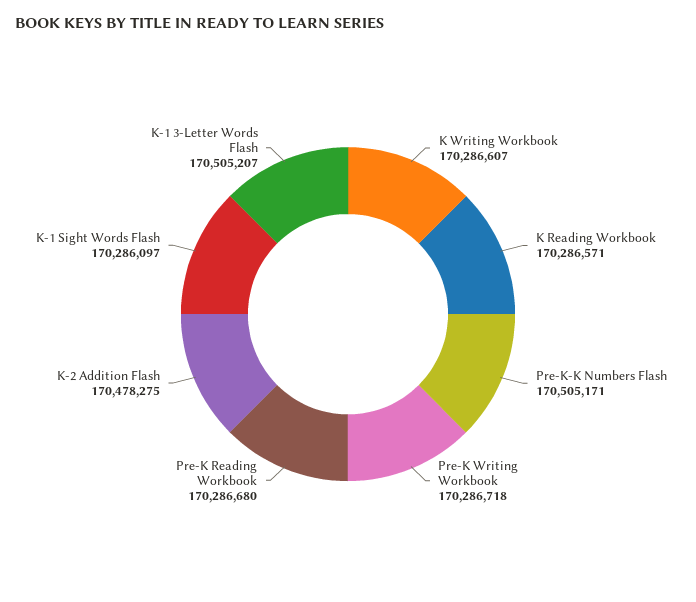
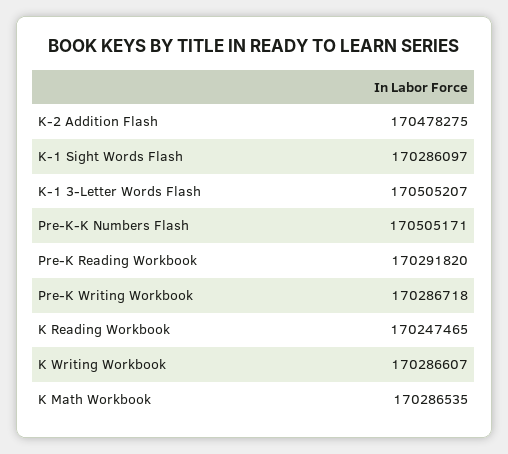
K Reading Workbook: 170286571 -> 170247465
Pre-K Reading Workbook: 170286680 -> 170291820
K Math Workbook: none -> 170286535

